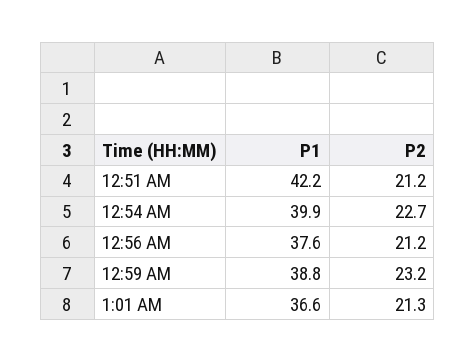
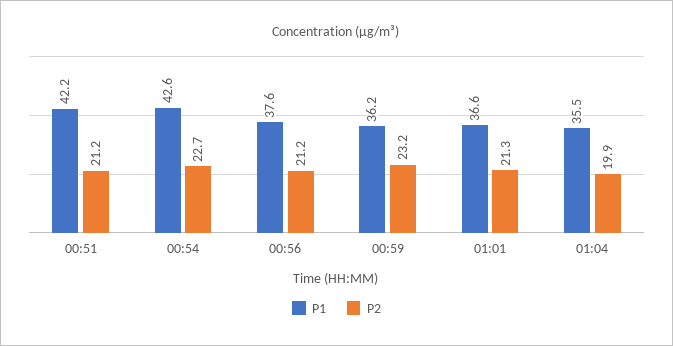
P1, 12:54 AM: 39.9 -> 42.6
P1, 12:59 AM: 38.8 -> 36.2
P1, 01:04: none -> 35.5
P2, 01:04: none -> 19.9

